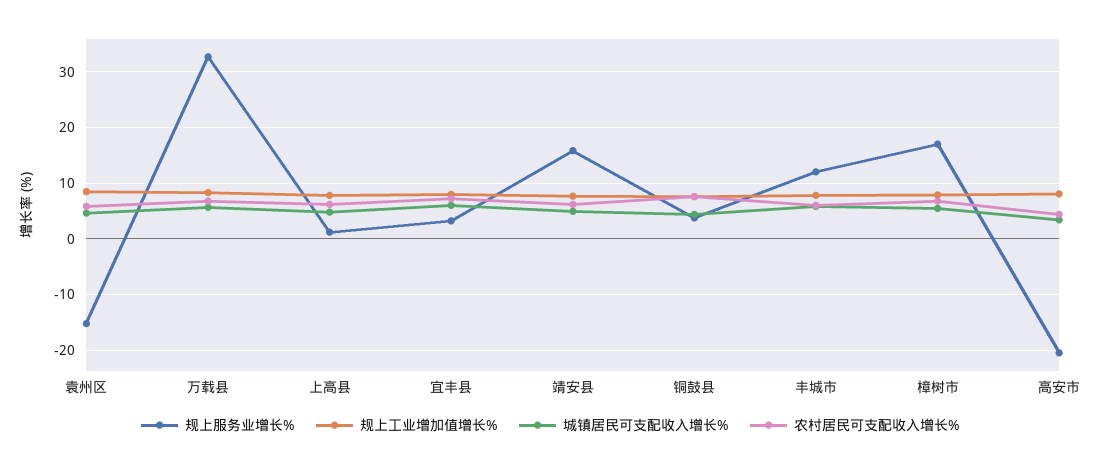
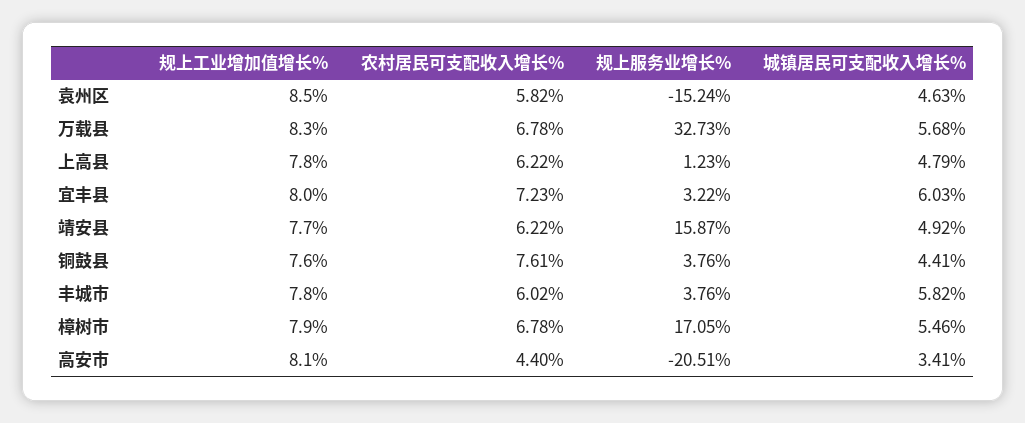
规上服务业增长%, 丰城市: 12 -> 3.76

